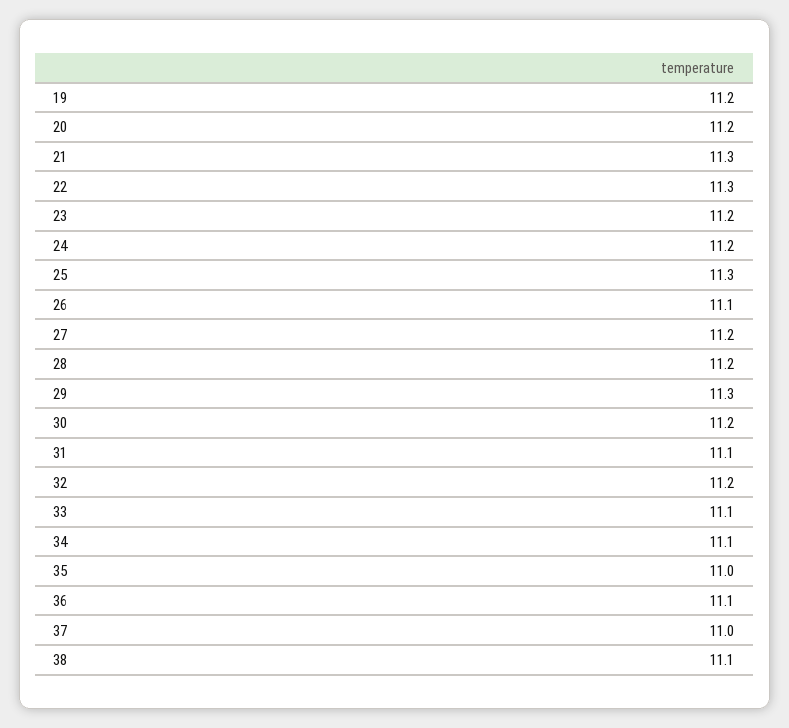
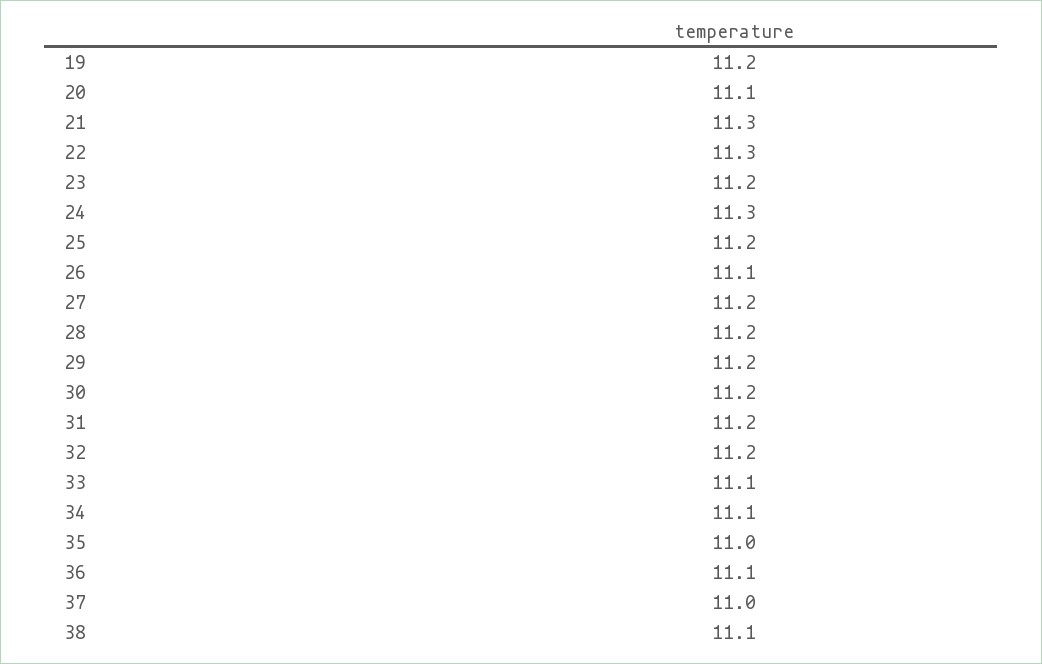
20: 11.2 -> 11.1
24: 11.2 -> 11.3
25: 11.3 -> 11.2
29: 11.3 -> 11.2
31: 11.1 -> 11.2

